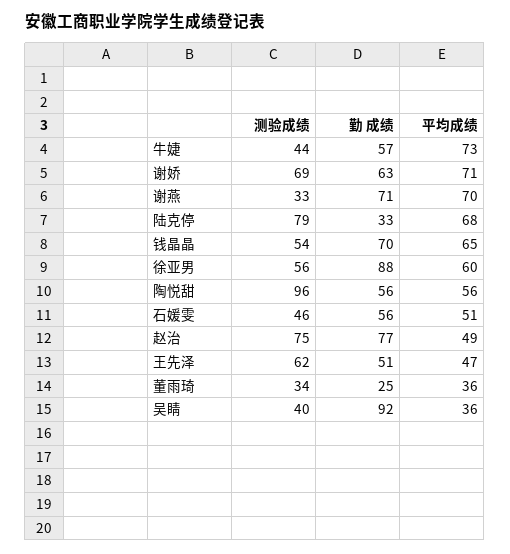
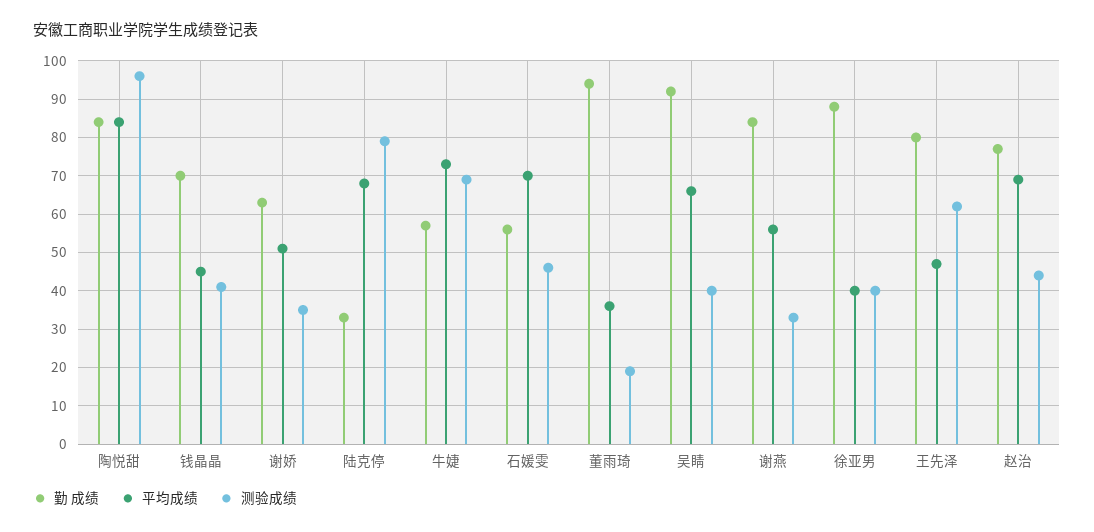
测验成绩, 牛婕: 44 -> 70
测验成绩, 谢娇: 69 -> 35
平均成绩, 谢娇: 71 -> 50
勤 成绩, 谢燕: 71 -> 85
平均成绩, 谢燕: 70 -> 55
测验成绩, 钱晶晶: 54 -> 40
平均成绩, 钱晶晶: 65 -> 45
测验成绩, 徐亚男: 56 -> 40
平均成绩, 徐亚男: 60 -> 40
勤 成绩, 陶悦甜: 56 -> 85
平均成绩, 陶悦甜: 56 -> 85
平均成绩, 石媛雯: 51 -> 70
测验成绩, 赵治: 75 -> 45
平均成绩, 赵治: 49 -> 70
勤 成绩, 王先泽: 51 -> 80
测验成绩, 董雨琦: 34 -> 20
勤 成绩, 董雨琦: 25 -> 95
平均成绩, 吴睛: 36 -> 65

